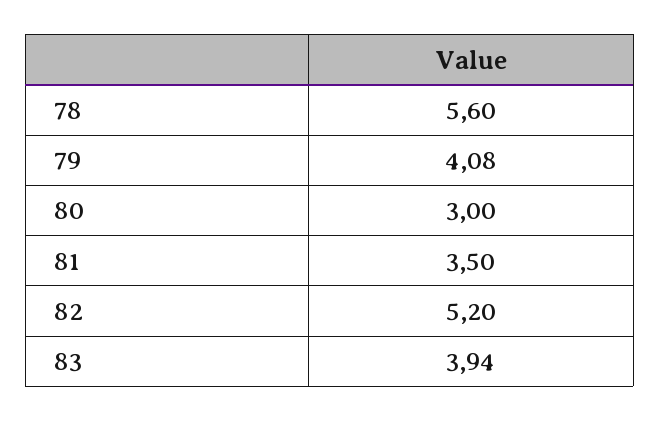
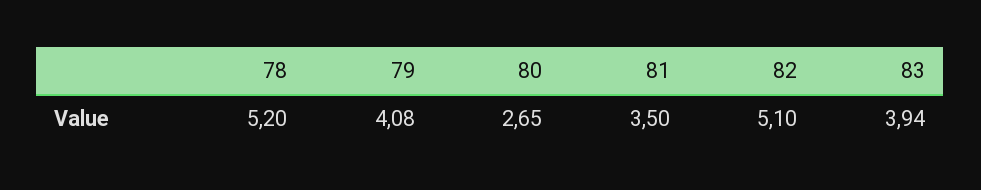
78: 5.6 -> 5.2
80: 3 -> 2.65
82: 5.2 -> 5.1

